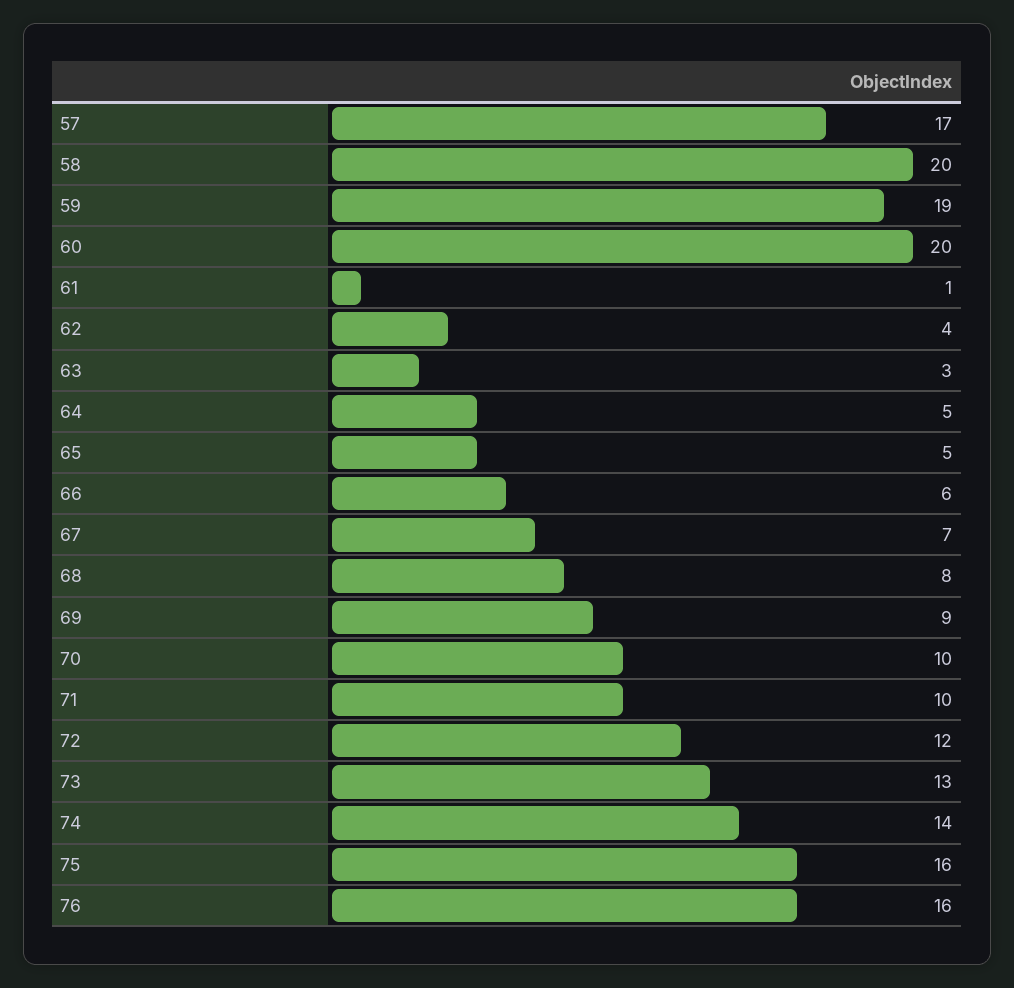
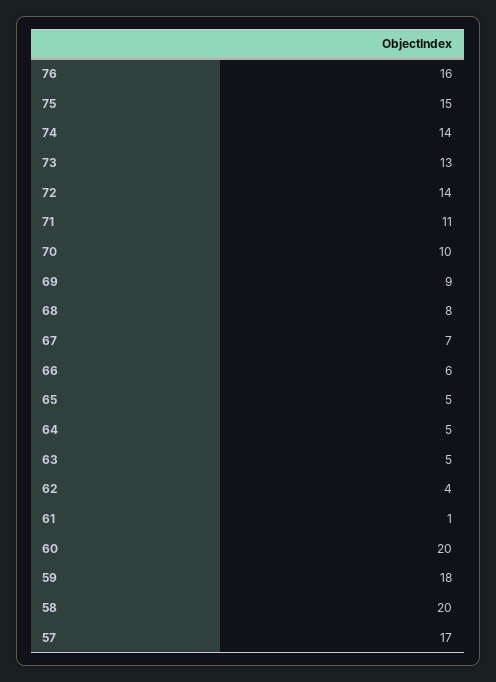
59: 19 -> 18
63: 3 -> 5
71: 10 -> 11
72: 12 -> 14
75: 16 -> 15

